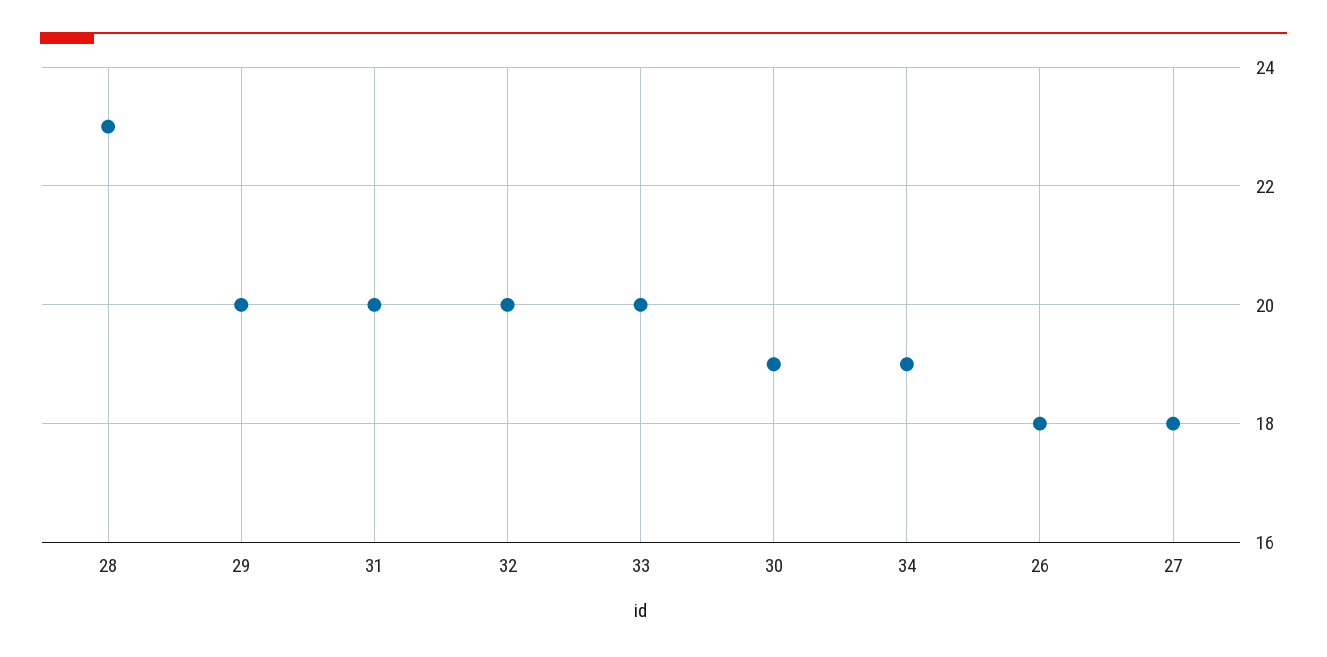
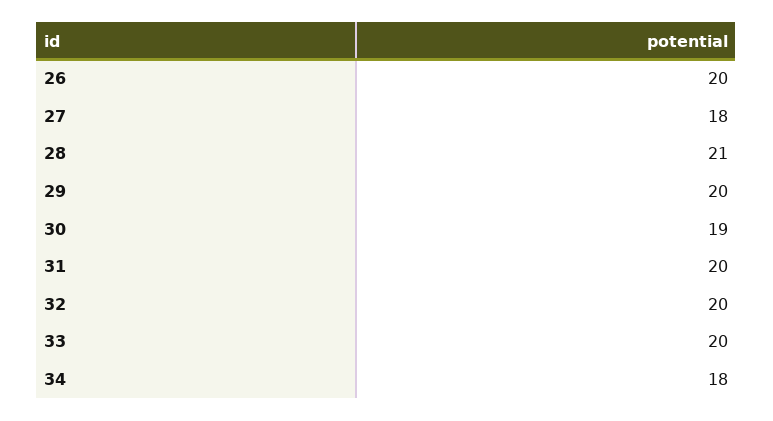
28: 23 -> 21
34: 19 -> 18
26: 18 -> 20

